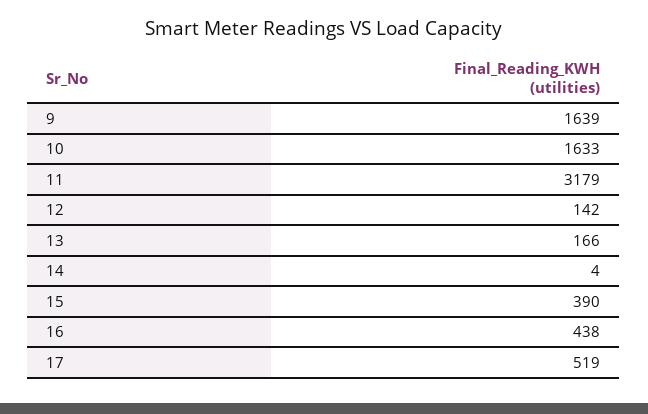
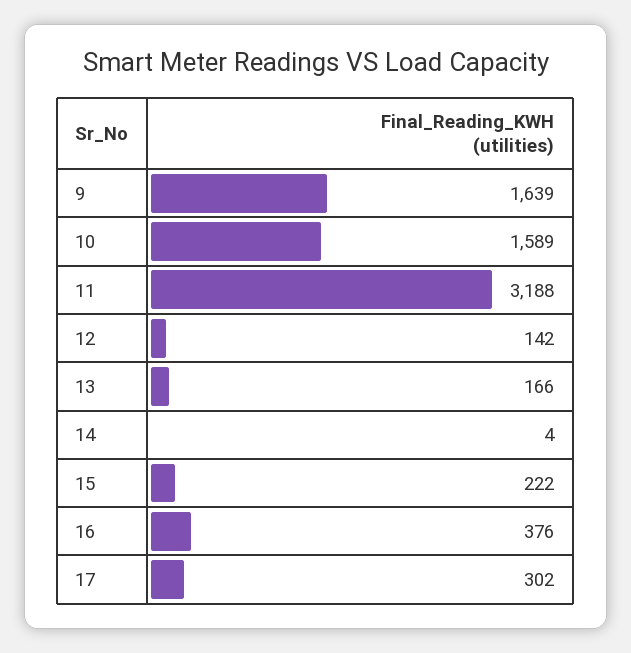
10: 1633 -> 1589
11: 3179 -> 3188
15: 390 -> 222
16: 438 -> 376
17: 519 -> 302

